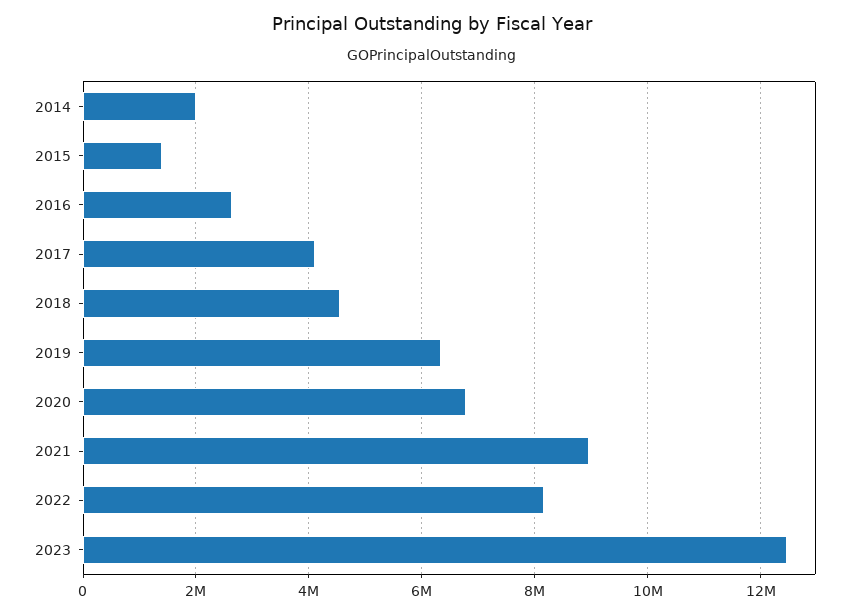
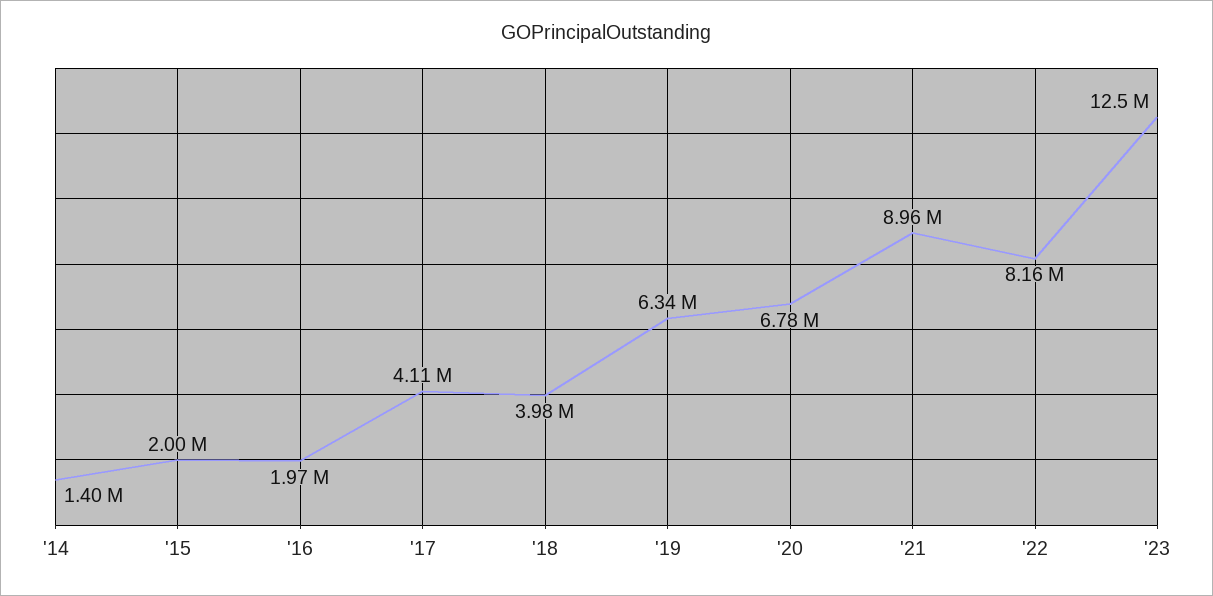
2014: 2000000 -> 1400000
2015: 1400000 -> 2000000
2016: 2600000 -> 1970000
2018: 4600000 -> 3980000

